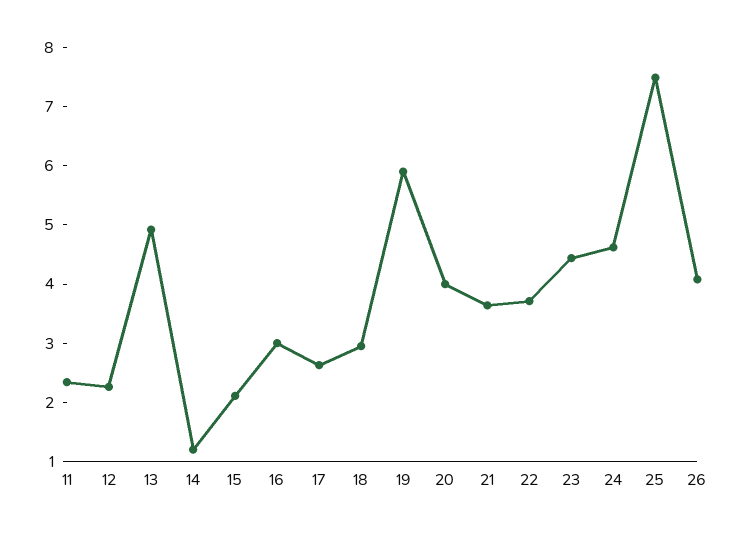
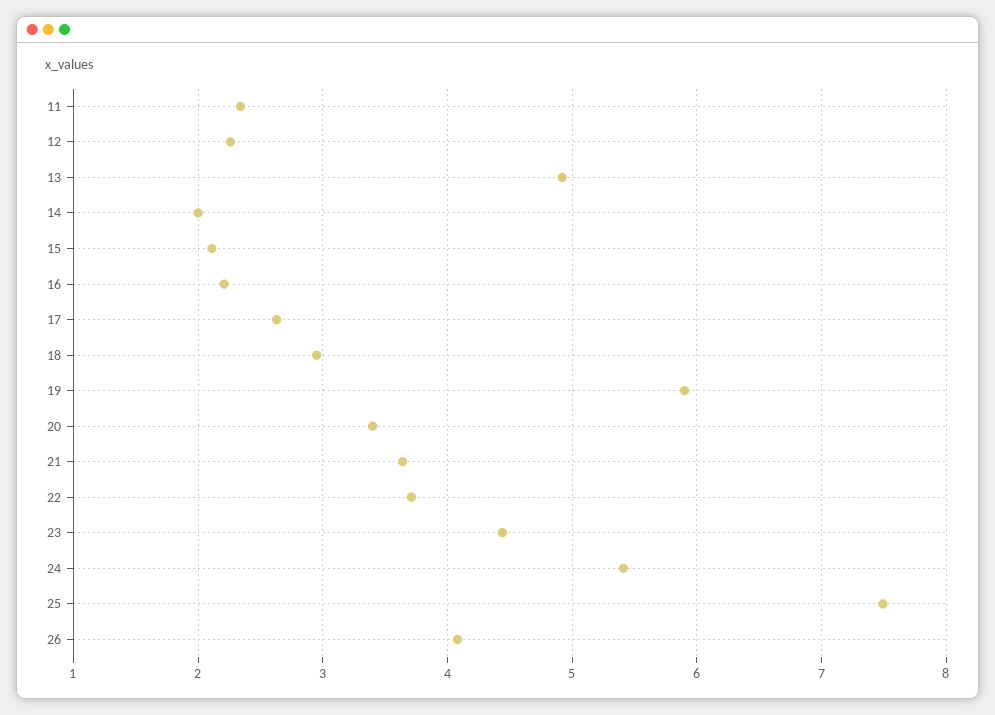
14: 1.2 -> 2
16: 3 -> 2.2
20: 4 -> 3.4
24: 4.6 -> 5.4

